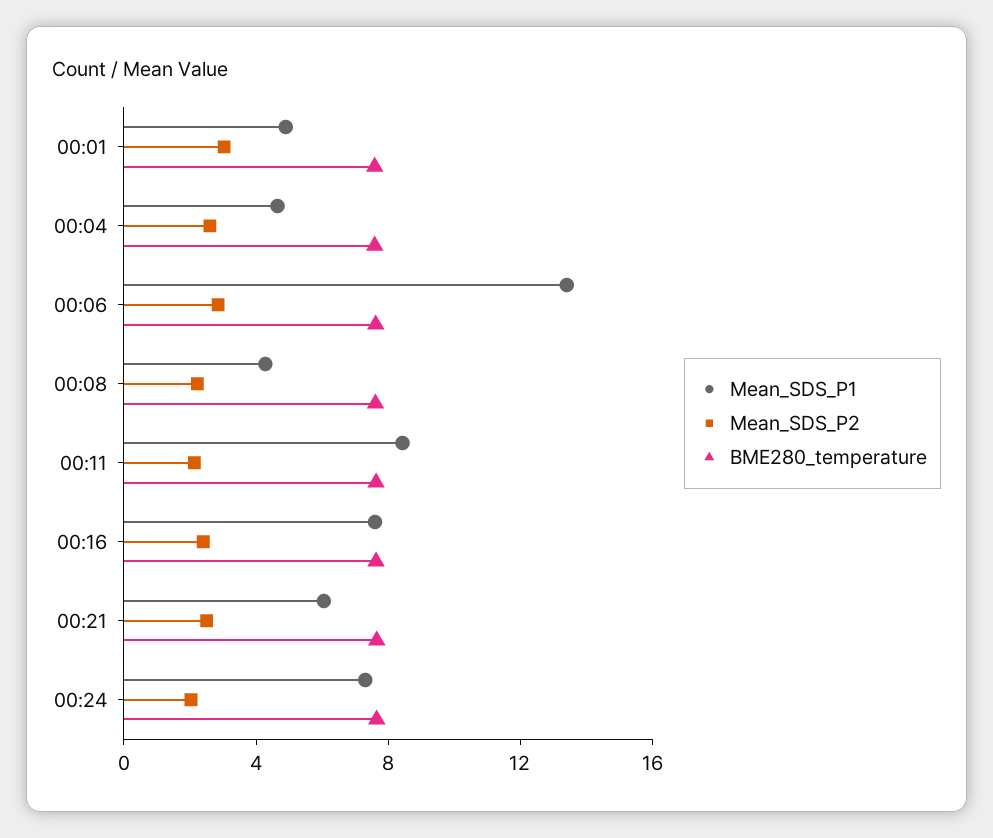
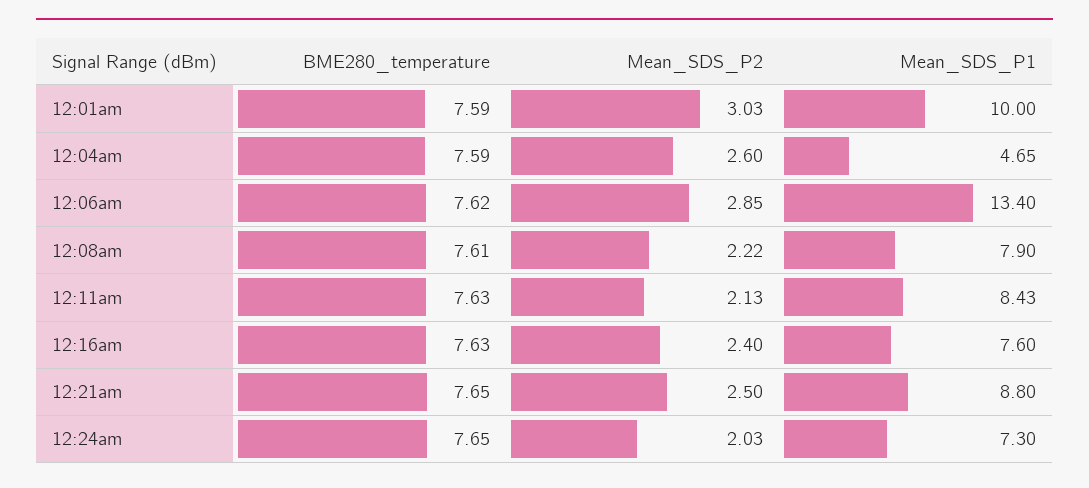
Mean_SDS_P1, 00:01: 5 -> 10
Mean_SDS_P1, 00:08: 4 -> 7.9
Mean_SDS_P1, 00:21: 6 -> 8.8

